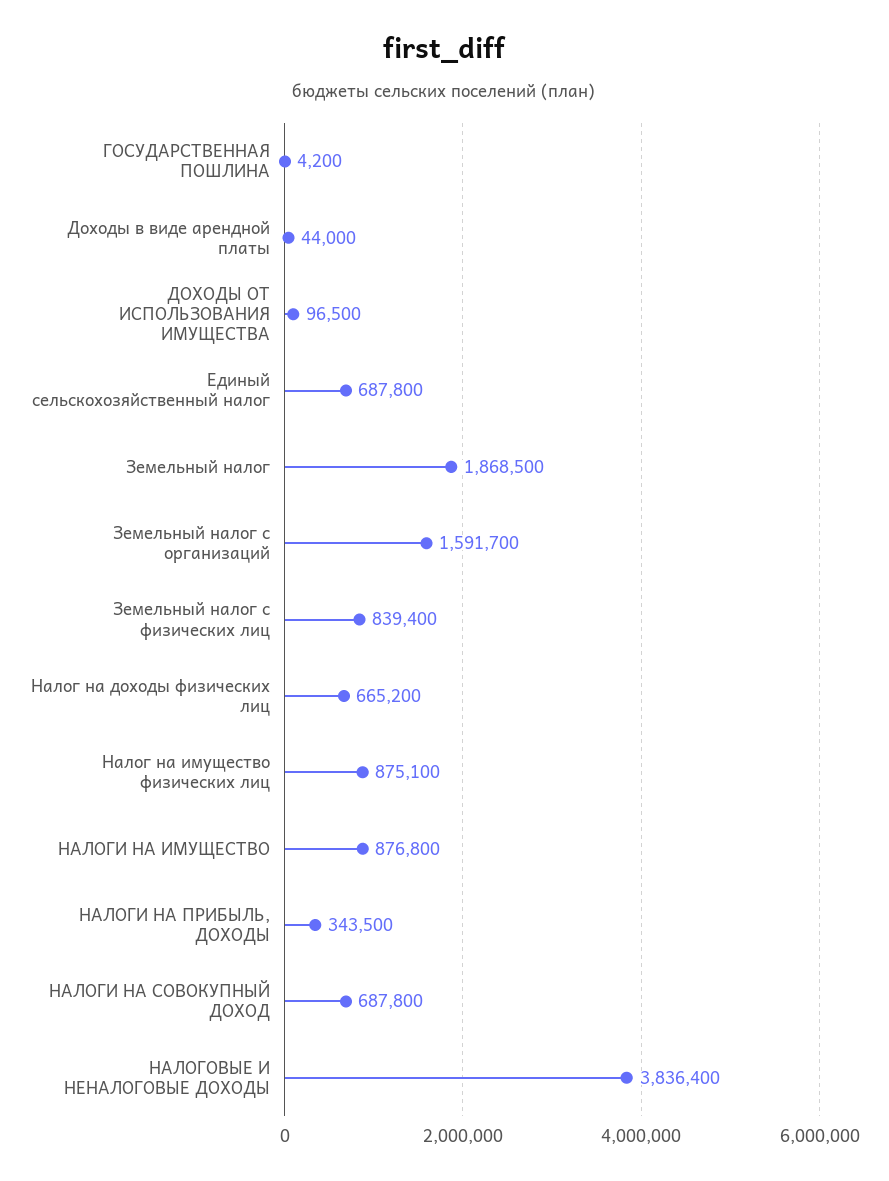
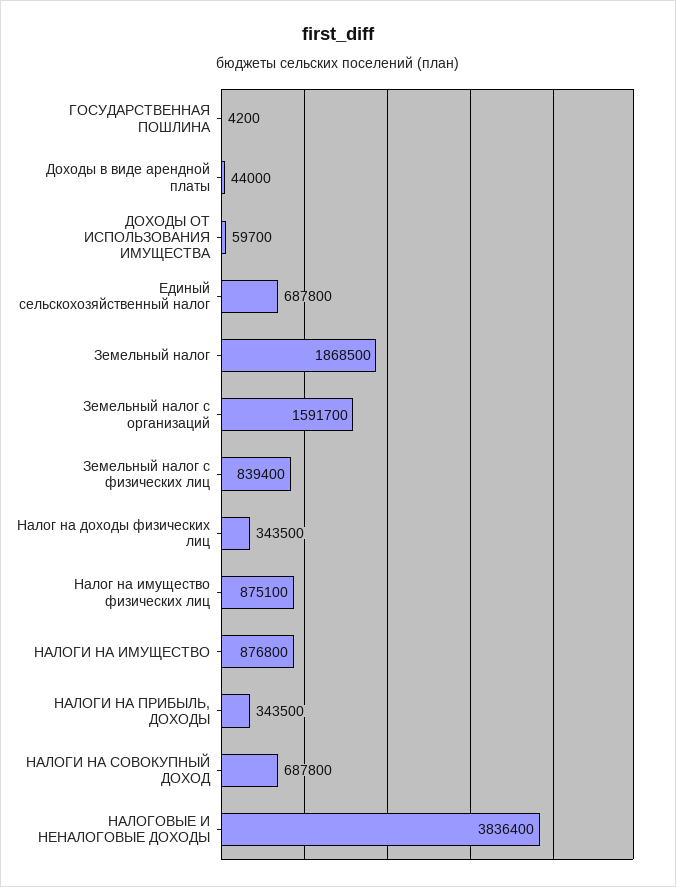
ДОХОДЫ ОТ ИСПОЛЬЗОВАНИЯ ИМУЩЕСТВА: 96500 -> 59700
Налог на доходы физических лиц: 665200 -> 343500

